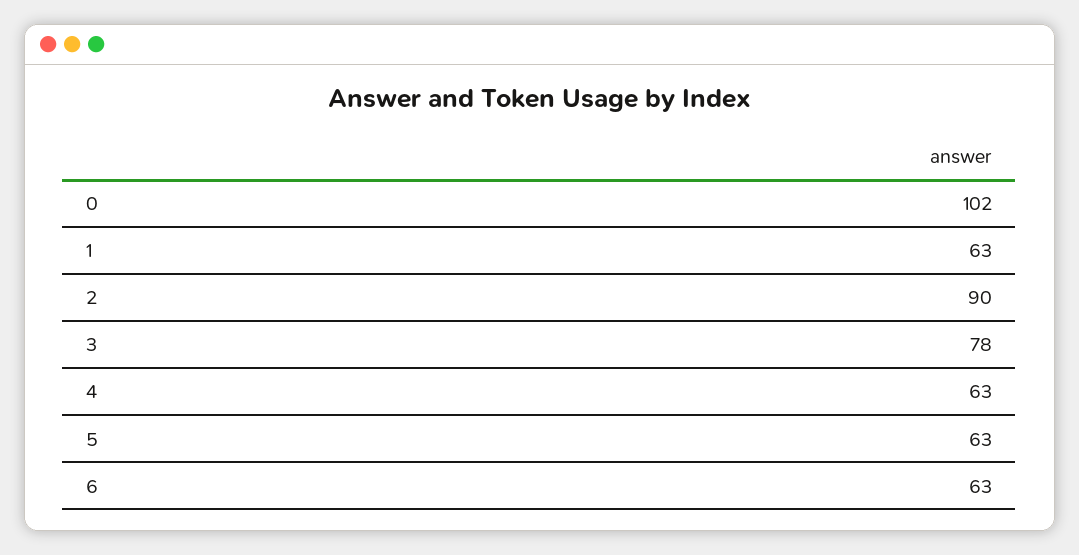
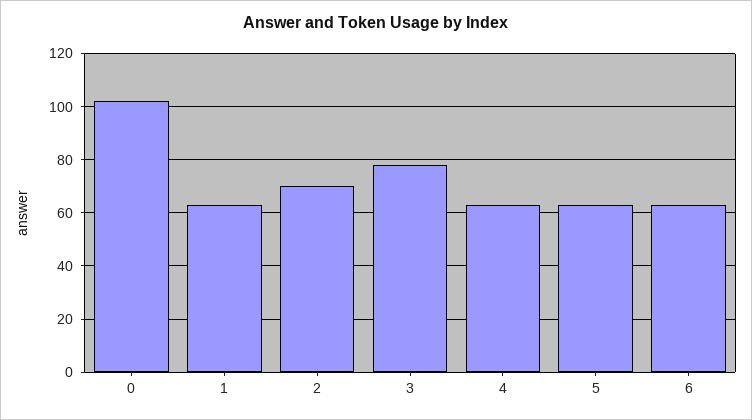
2: 90 -> 70

